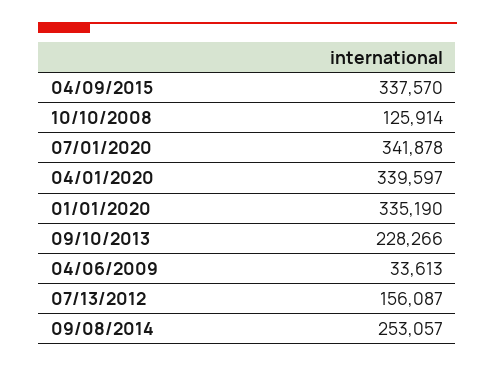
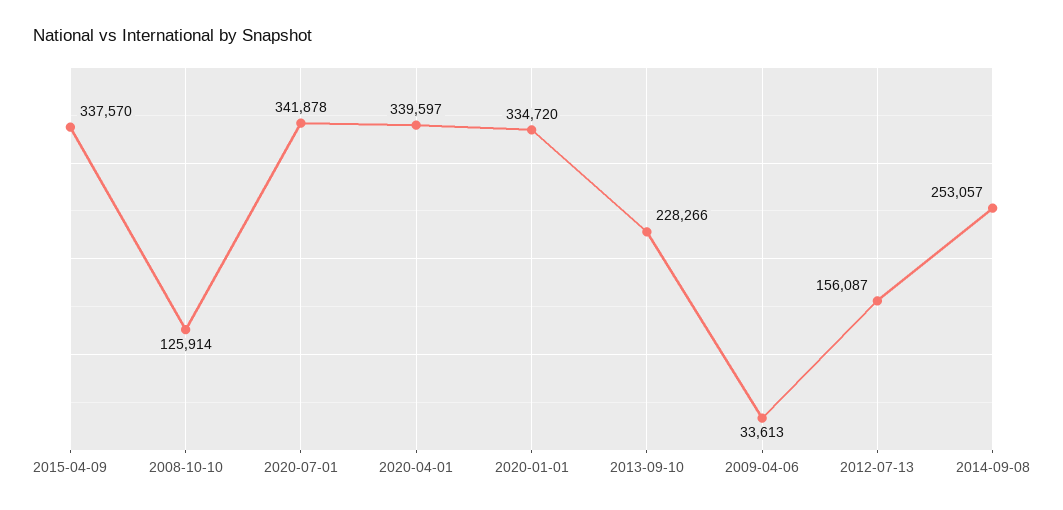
01/01/2020: 335190 -> 334720

